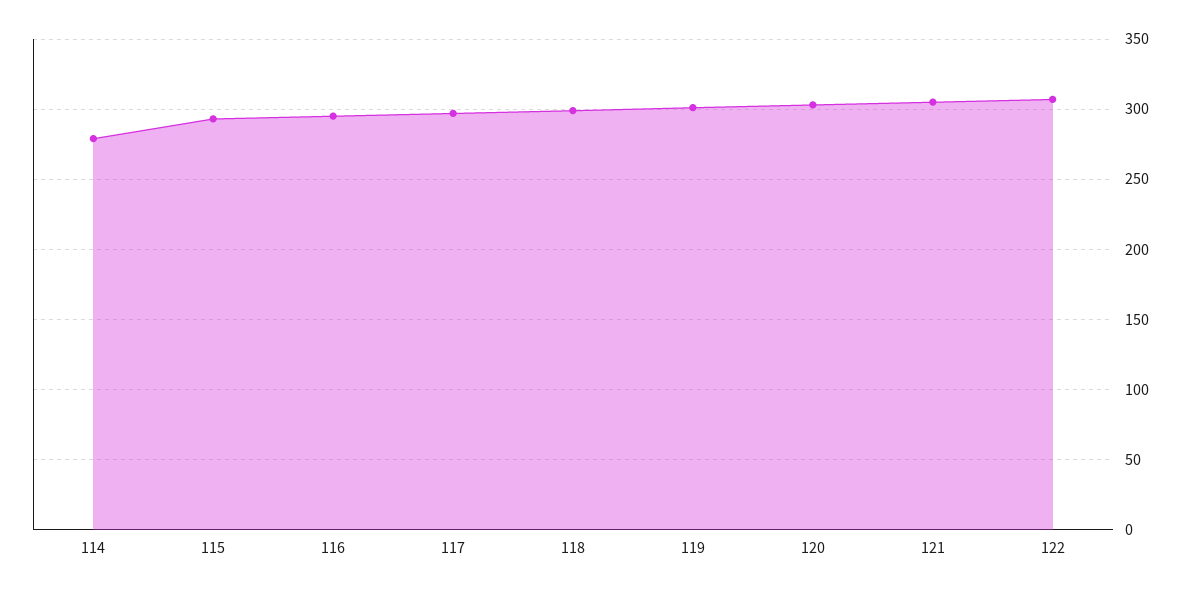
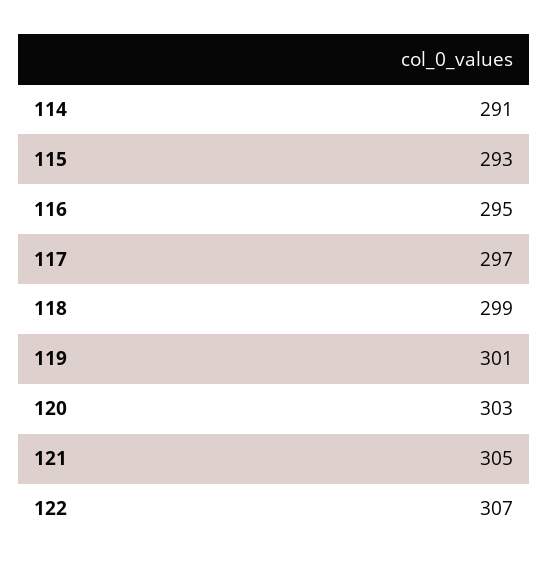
114: 280 -> 291

